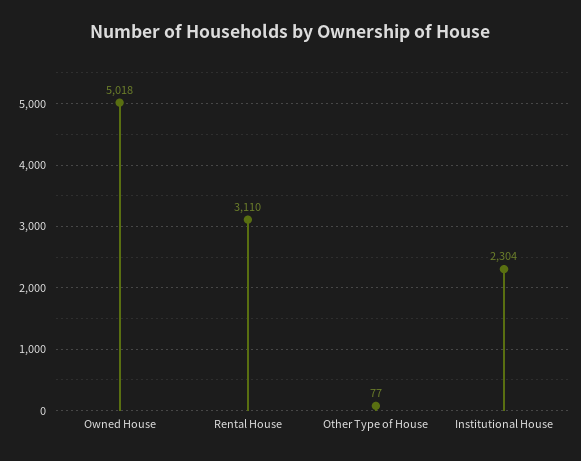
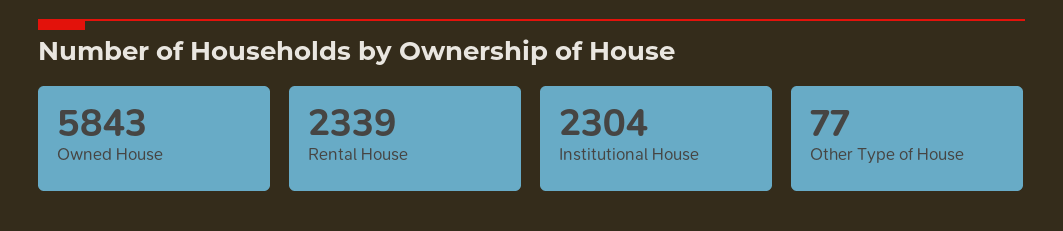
Owned House: 5018 -> 5843
Rental House: 3110 -> 2339

